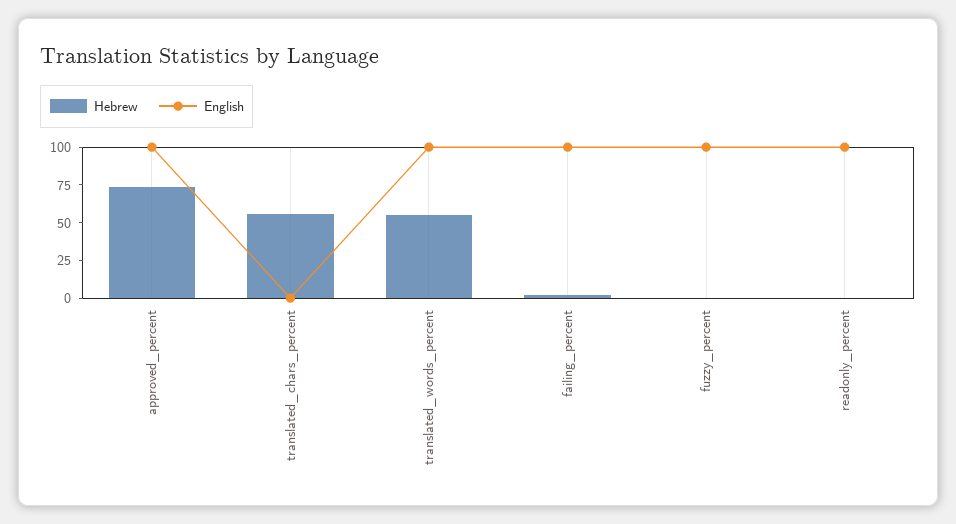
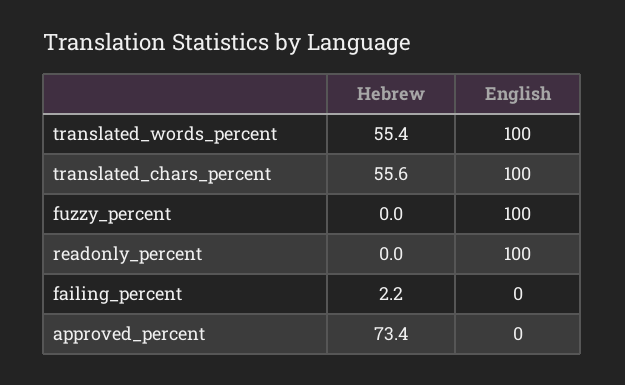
English, approved_percent: 100 -> 0
English, translated_chars_percent: 0 -> 100
English, failing_percent: 100 -> 0

